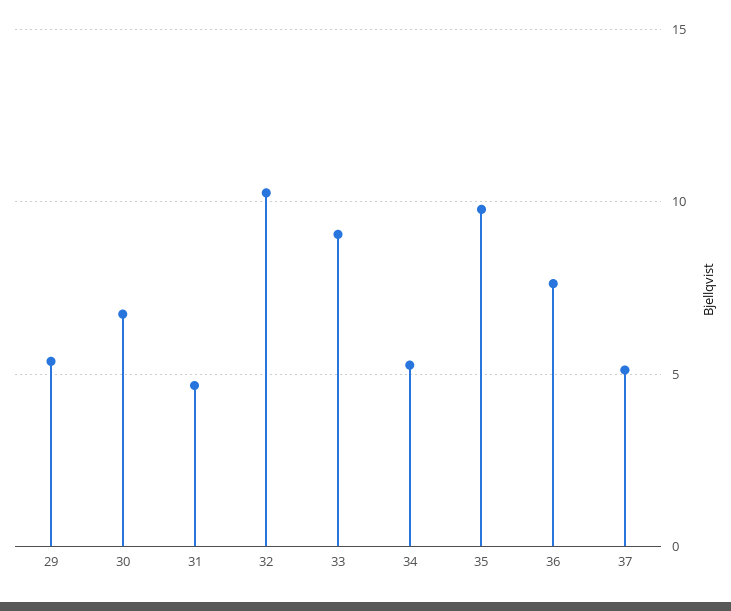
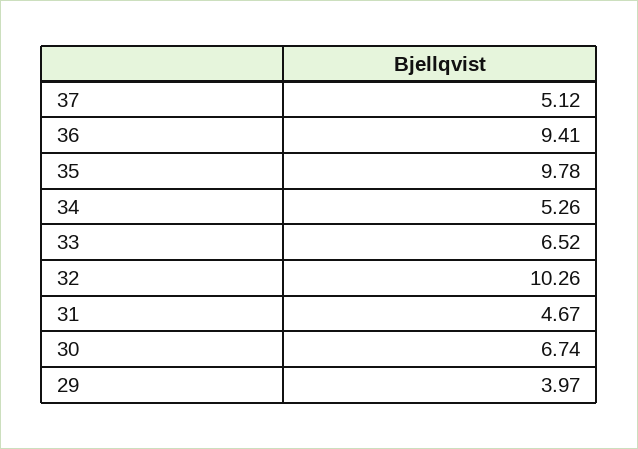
29: 5.5 -> 3.97
33: 9 -> 6.52
36: 7.5 -> 9.41

